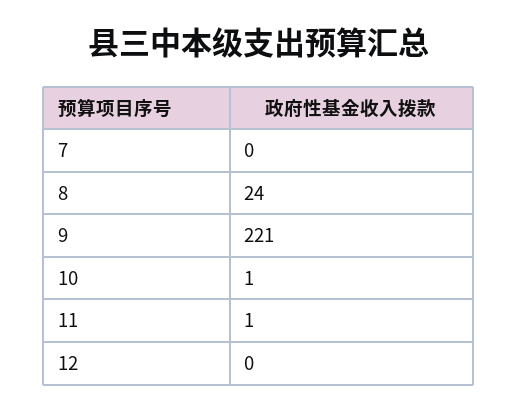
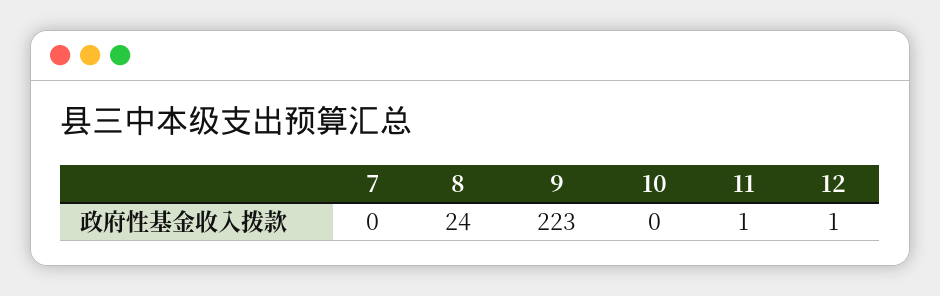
9: 221 -> 223
10: 1 -> 0
12: 0 -> 1

